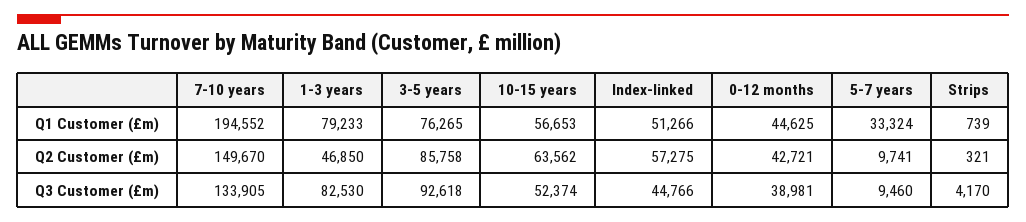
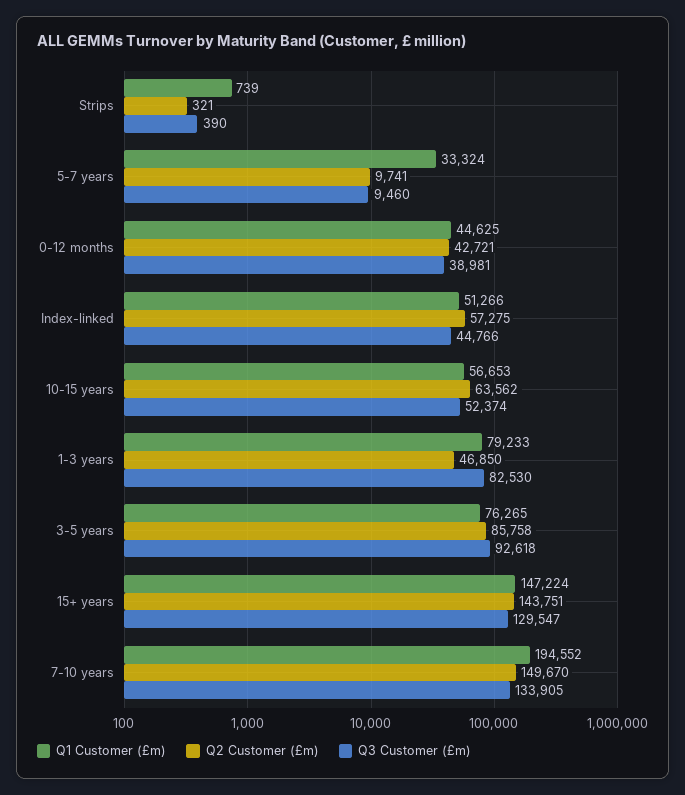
Q3 Customer (£m), Strips: 4170 -> 390
Q1 Customer (£m), 15+ years: none -> 147224
Q2 Customer (£m), 15+ years: none -> 143751
Q3 Customer (£m), 15+ years: none -> 129547

